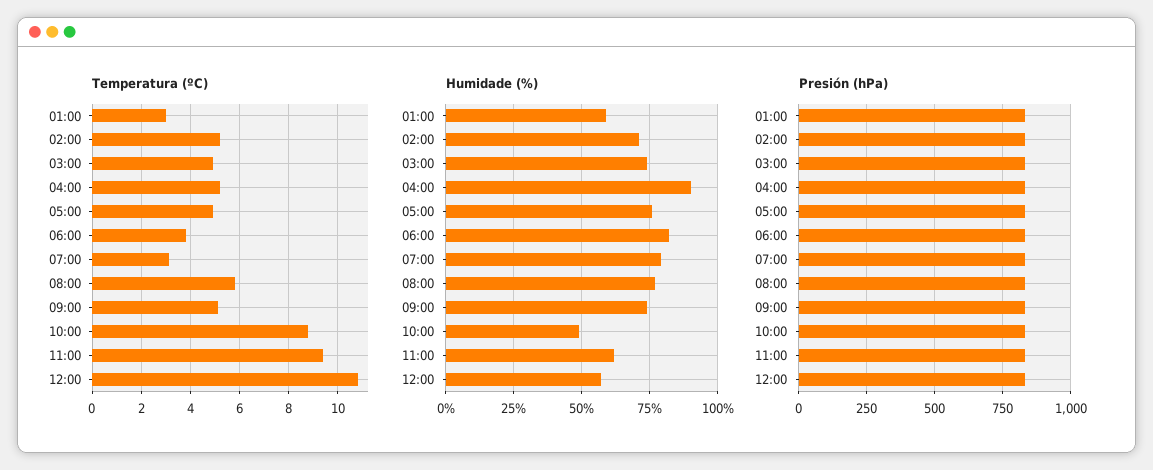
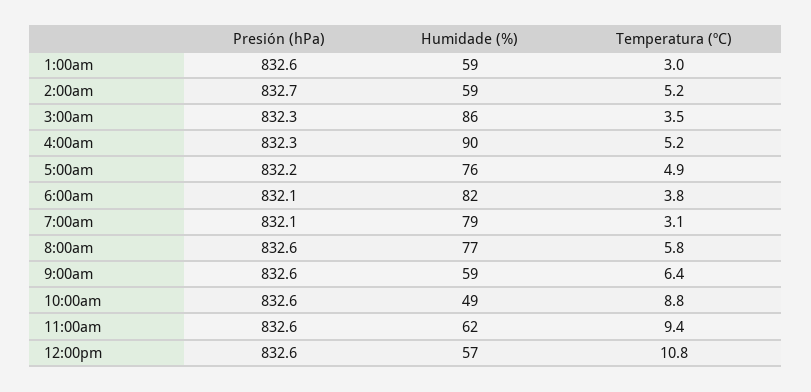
Temperatura (ºC), 03:00: 5 -> 3.5
Temperatura (ºC), 09:00: 5 -> 6.4
Humidade (%), 02:00: 70 -> 59
Humidade (%), 03:00: 75 -> 86
Humidade (%), 09:00: 75 -> 59

